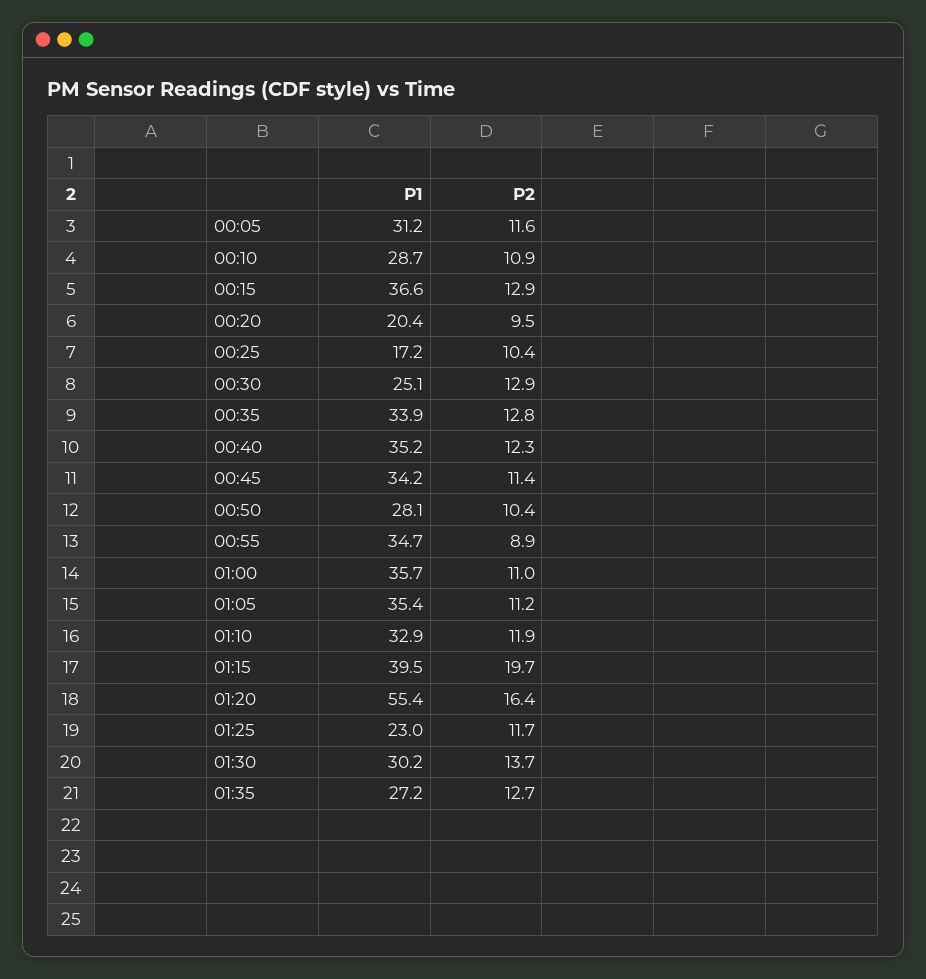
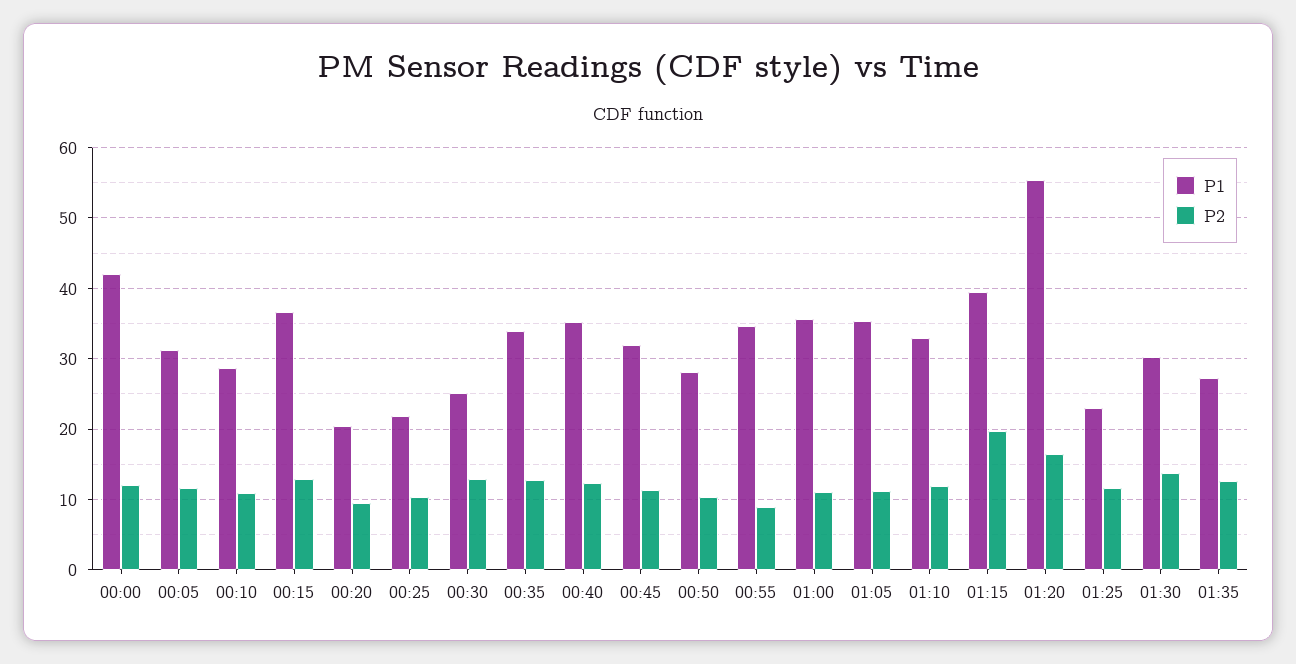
P1, 00:25: 17.2 -> 22
P1, 00:45: 34.2 -> 32
P1, 00:00: none -> 42
P2, 00:00: none -> 12

